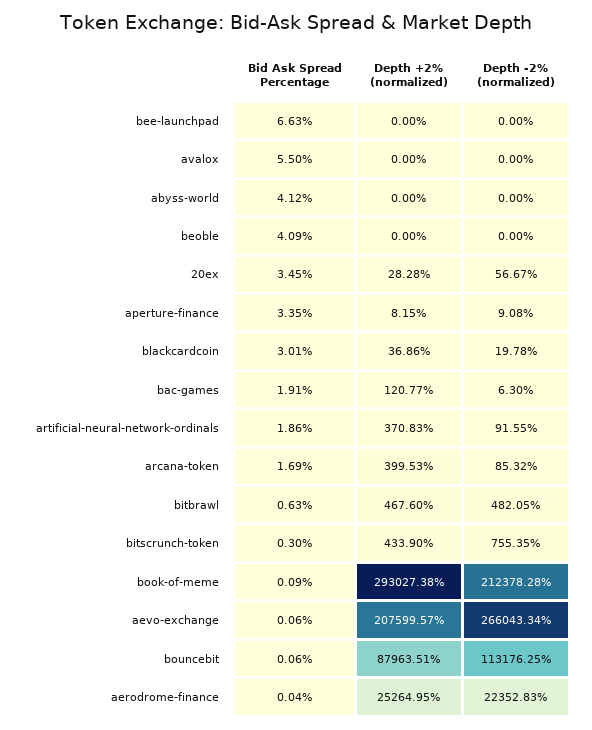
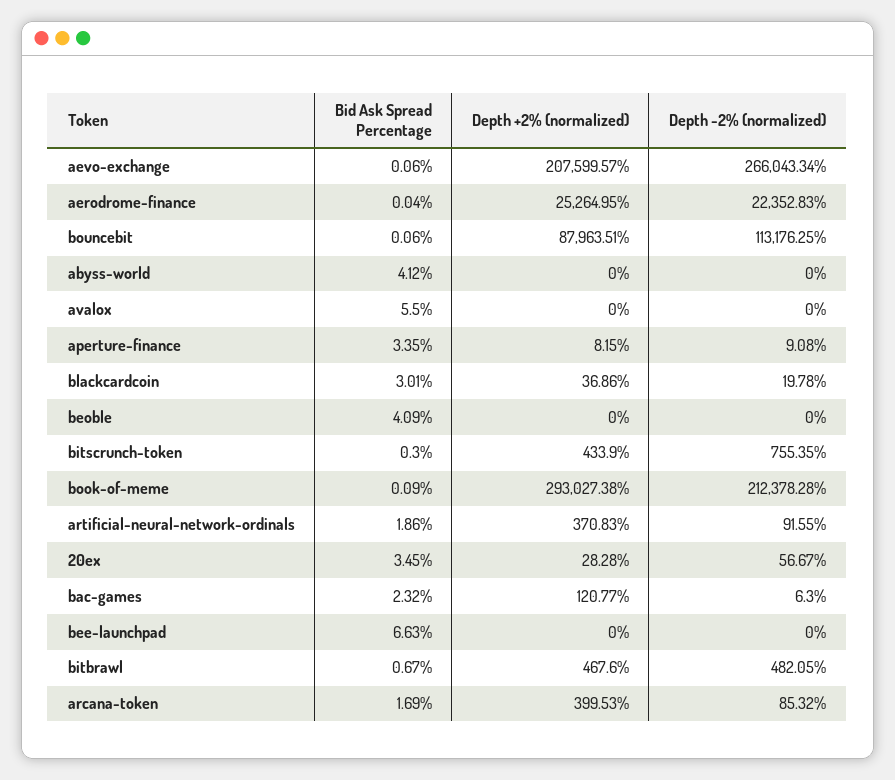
Bid Ask Spread Percentage, bac-games: 1.91 -> 2.32
Bid Ask Spread Percentage, bitbrawl: 0.63 -> 0.67

